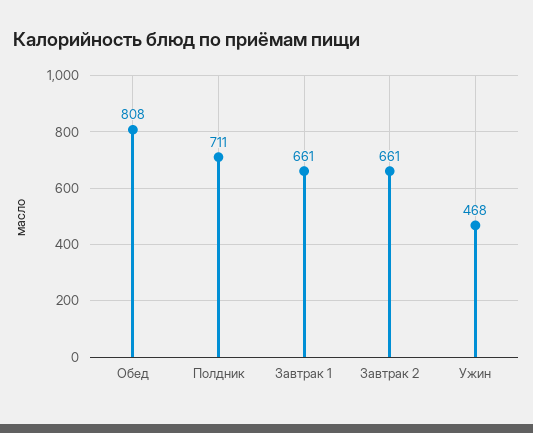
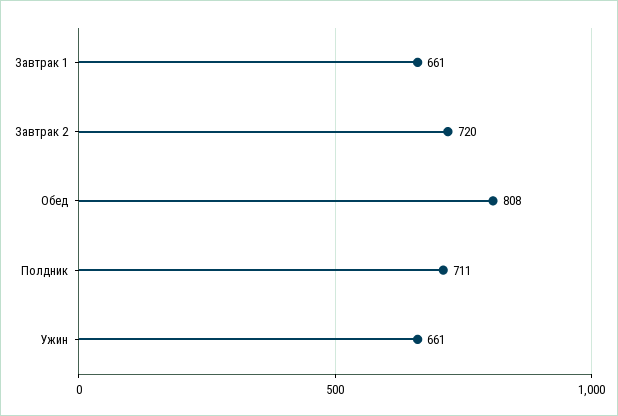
Завтрак 2: 661 -> 720
Ужин: 468 -> 661

